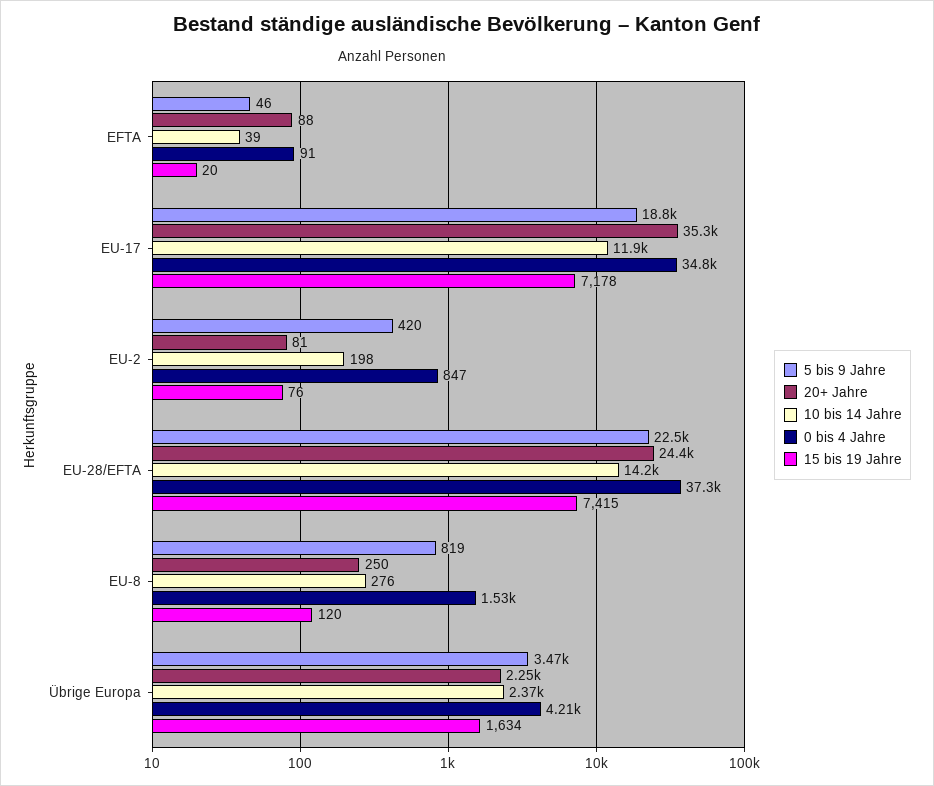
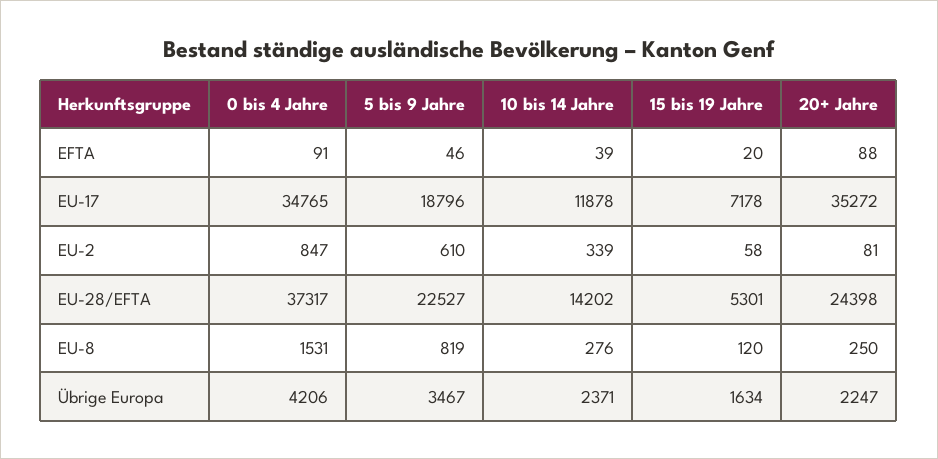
5 bis 9 Jahre, EU-2: 420 -> 610
10 bis 14 Jahre, EU-2: 198 -> 339
15 bis 19 Jahre, EU-2: 76 -> 58
15 bis 19 Jahre, EU-28/EFTA: 7415 -> 5301

